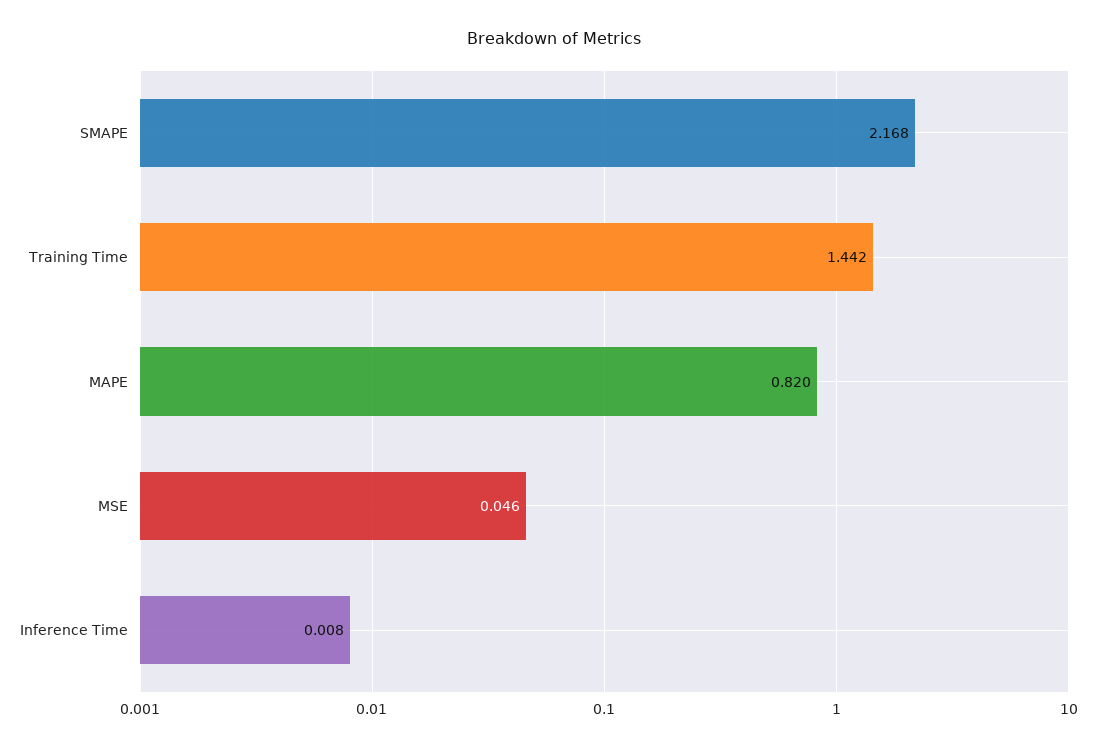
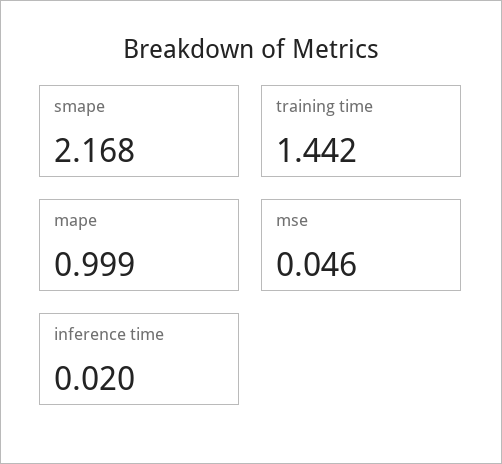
MAPE: 0.82 -> 0.999
Inference Time: 0.008 -> 0.02

